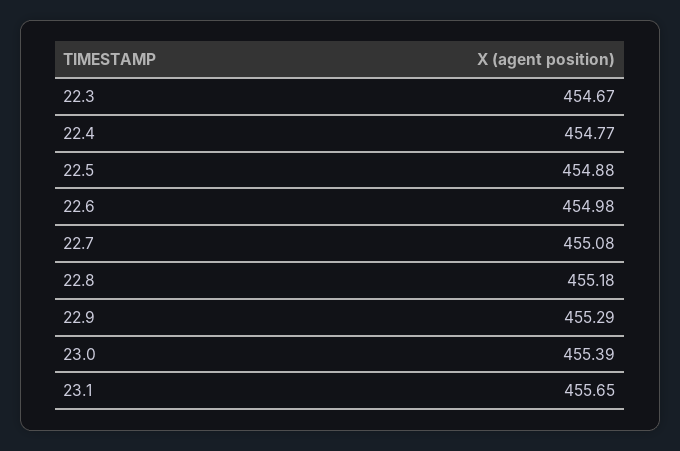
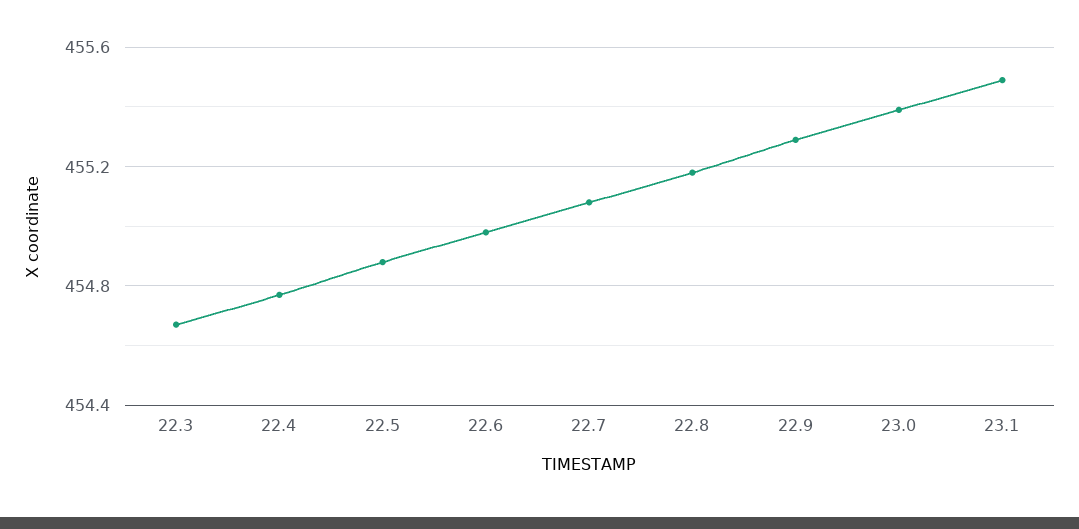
23.1: 455.65 -> 455.5

